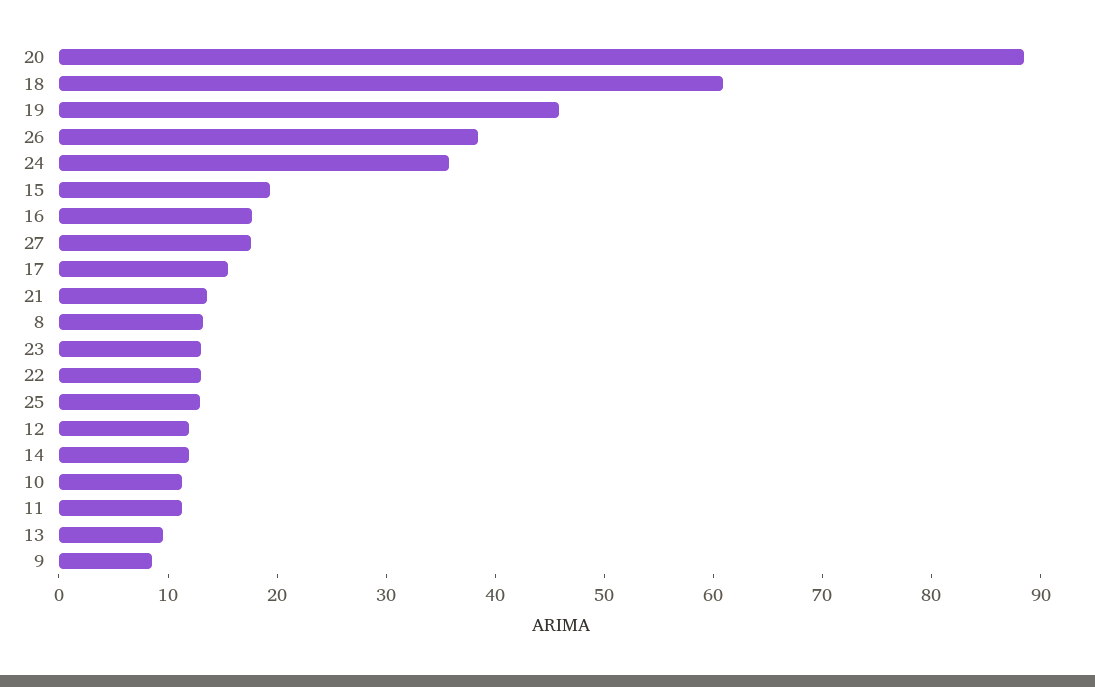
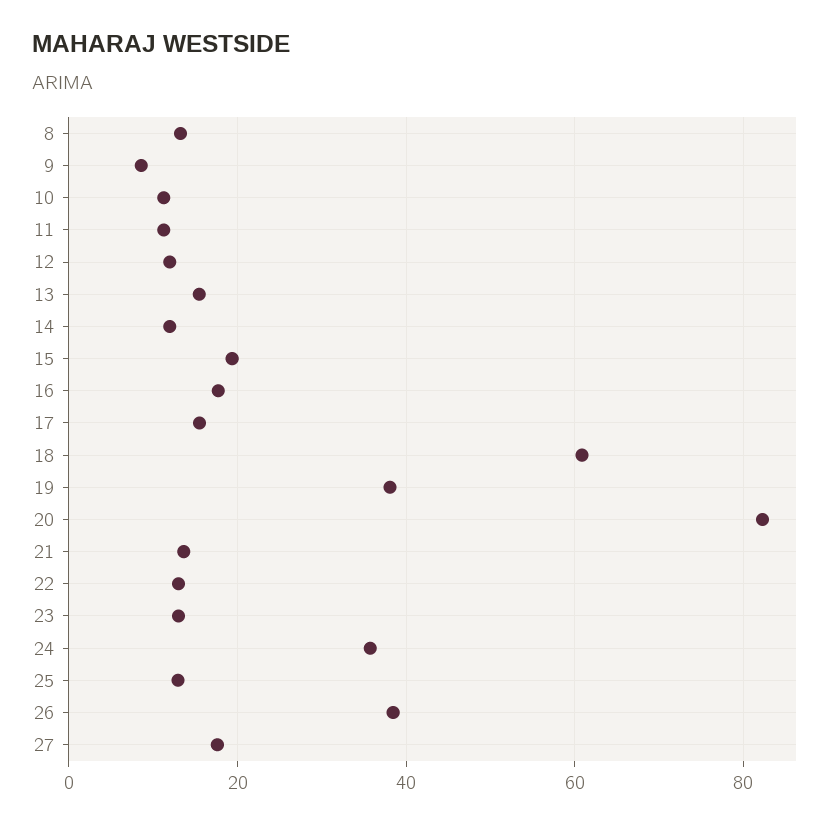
20: 88 -> 82
19: 46 -> 38
13: 10 -> 16

